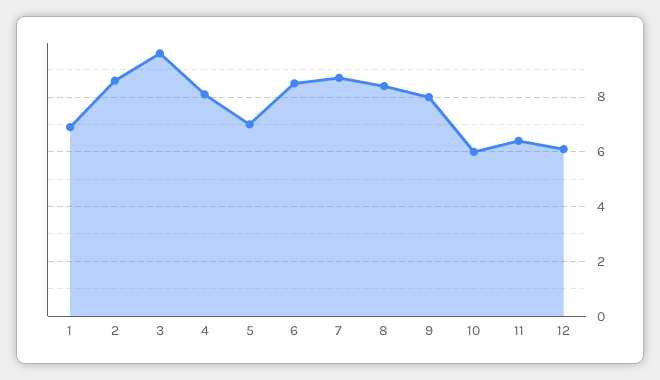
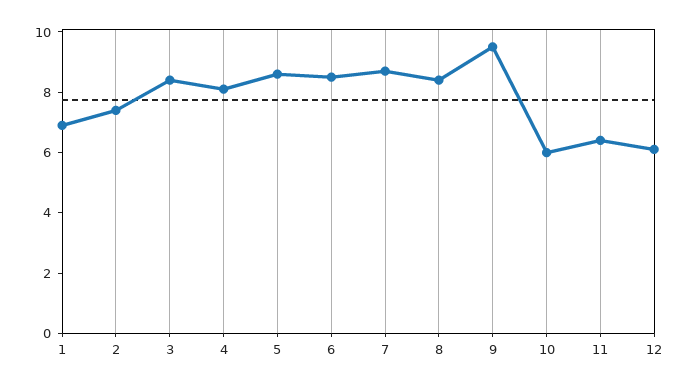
2: 8.5 -> 7.5
3: 9.5 -> 8.5
5: 7 -> 8.5
9: 8 -> 9.5

